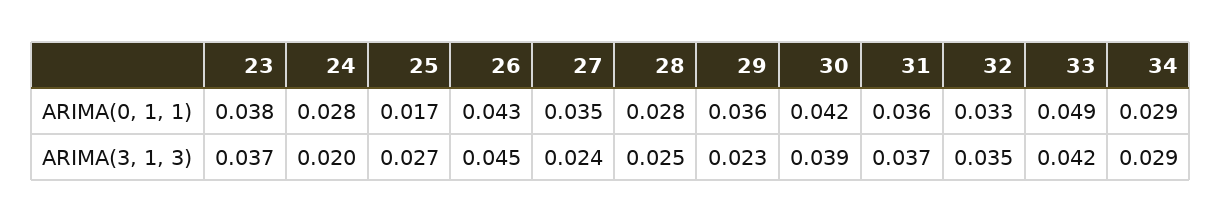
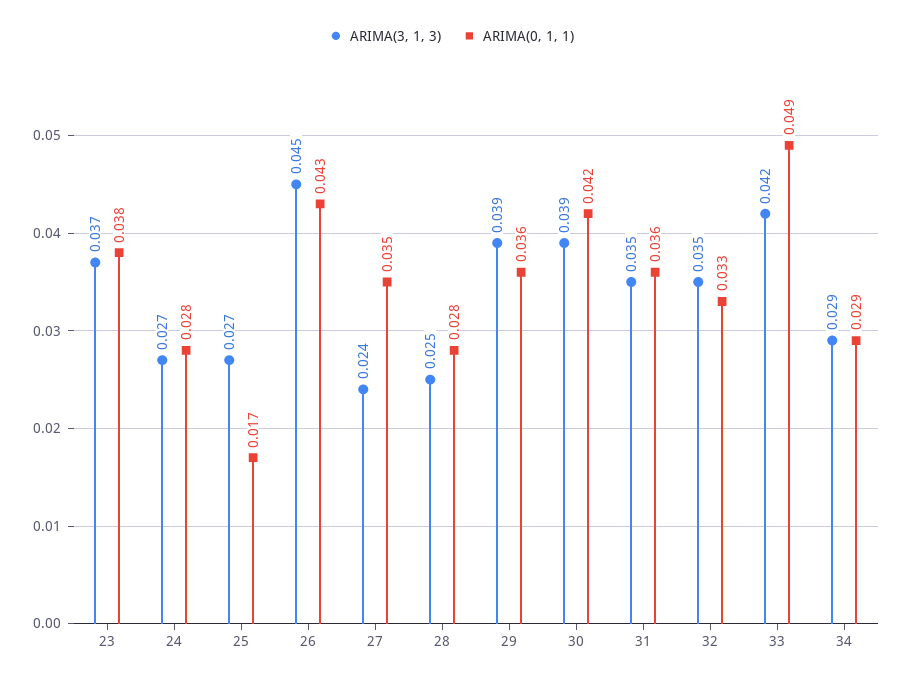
ARIMA(3, 1, 3), 24: 0.02 -> 0.027
ARIMA(3, 1, 3), 29: 0.023 -> 0.039
ARIMA(3, 1, 3), 31: 0.037 -> 0.035

